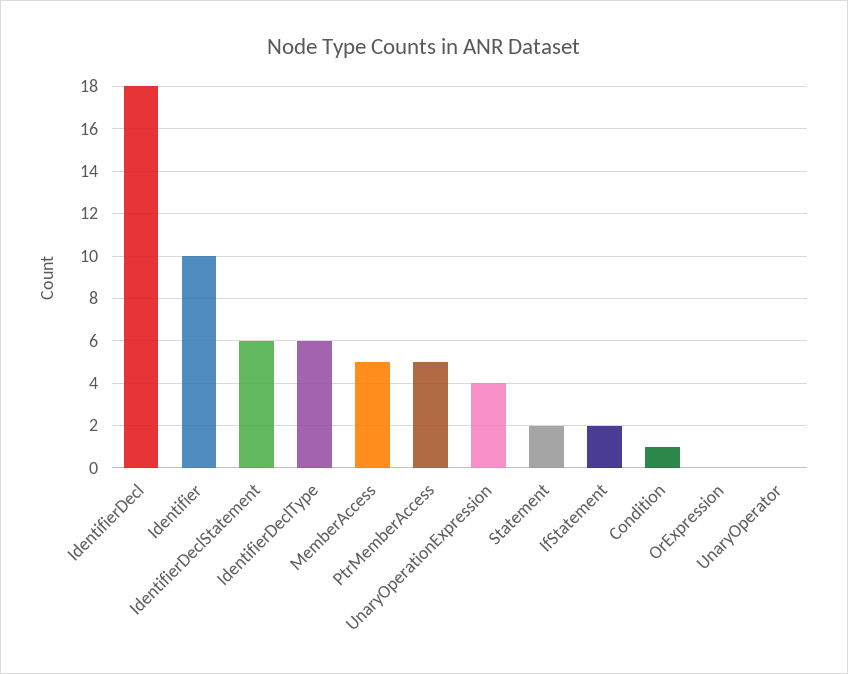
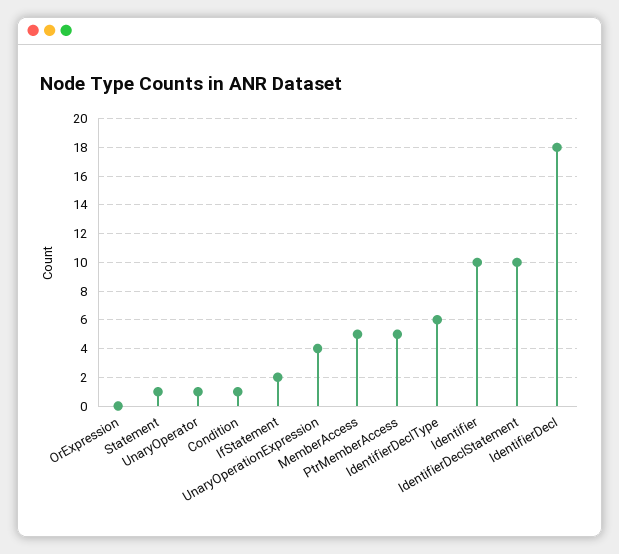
IdentifierDeclStatement: 6 -> 10
Statement: 2 -> 1
UnaryOperator: 0 -> 1

